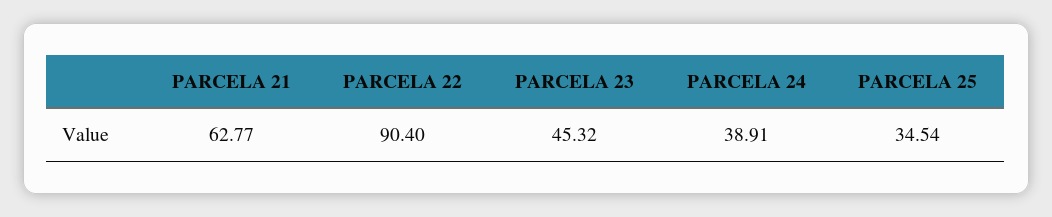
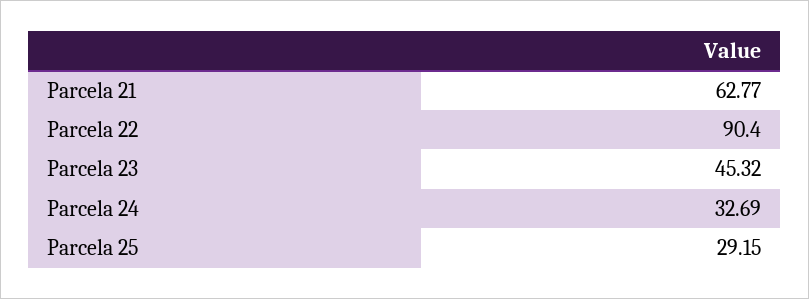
PARCELA 24: 38.91 -> 32.69
PARCELA 25: 34.54 -> 29.15

